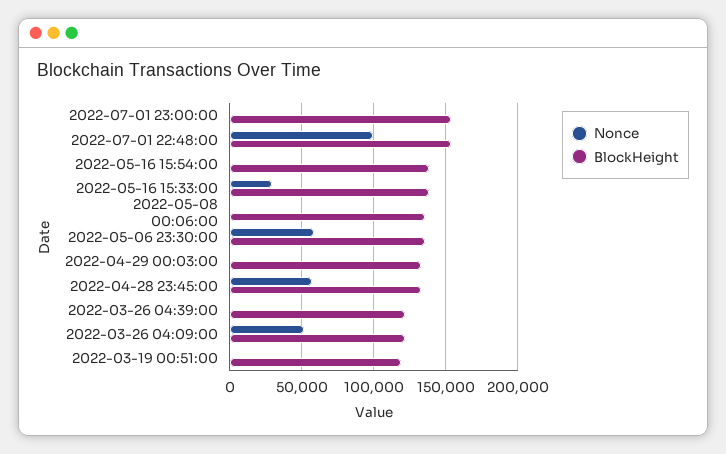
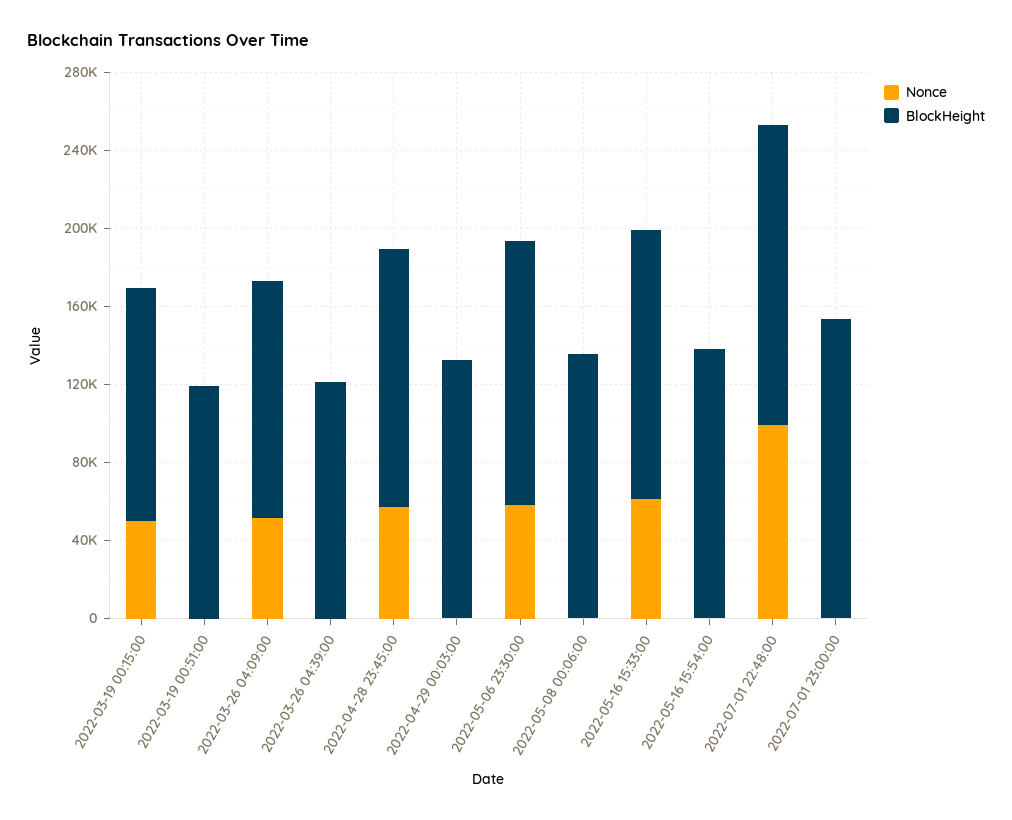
Nonce, 2022-05-16 15:33:00: 30000 -> 60000
Nonce, 2022-03-19 00:15:00: none -> 50000
BlockHeight, 2022-03-19 00:15:00: none -> 120000

